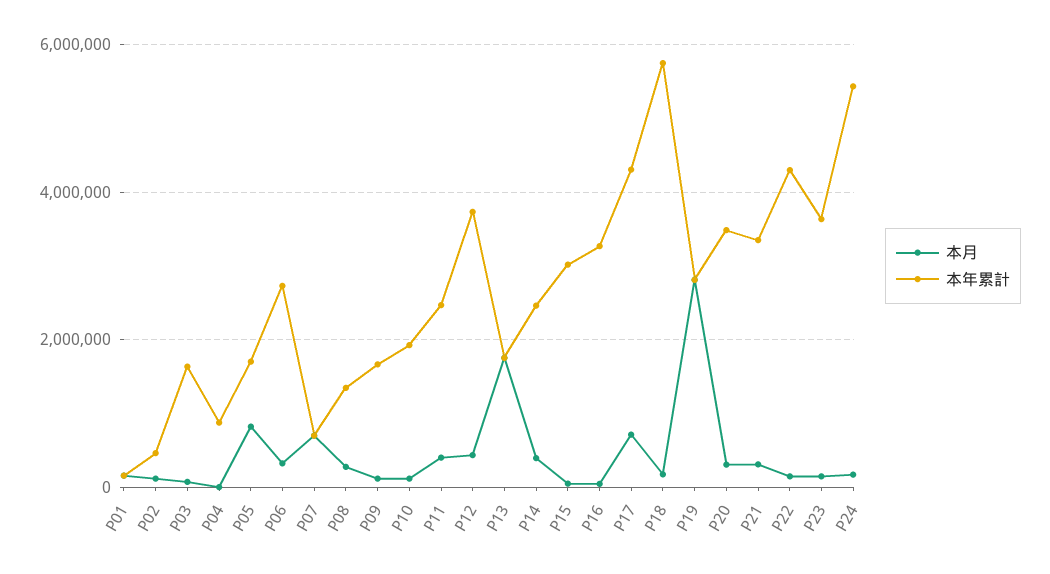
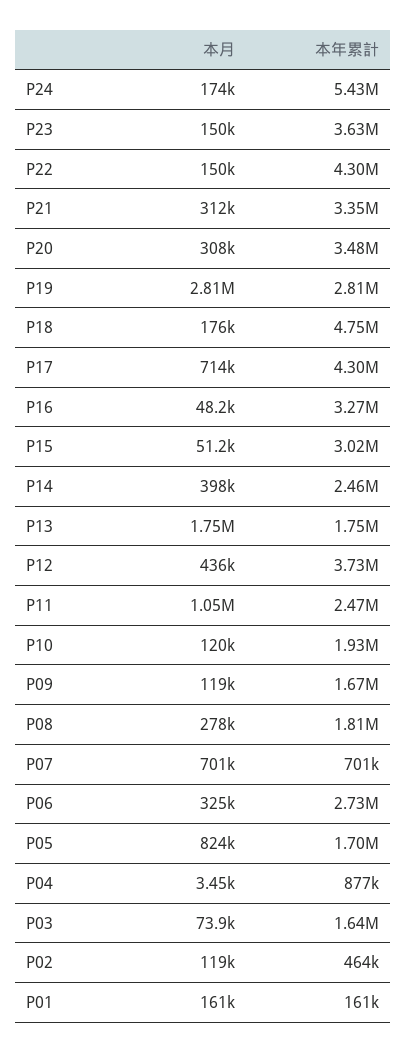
本年累計, P08: 1400000 -> 1810000
本月, P11: 400000 -> 1050000
本年累計, P18: 5800000 -> 4750000

